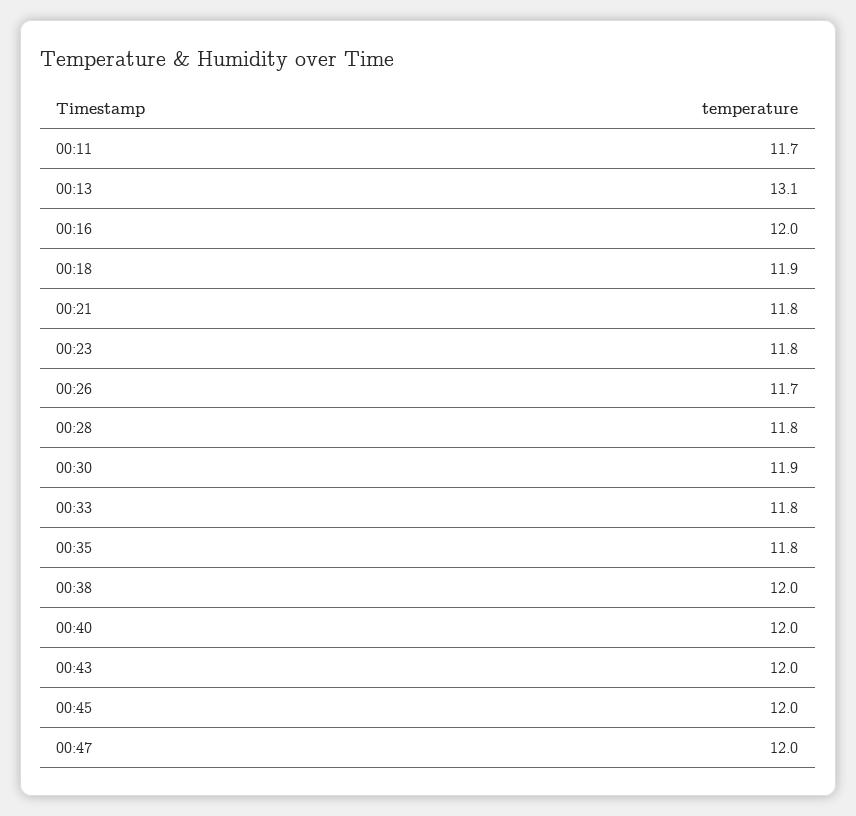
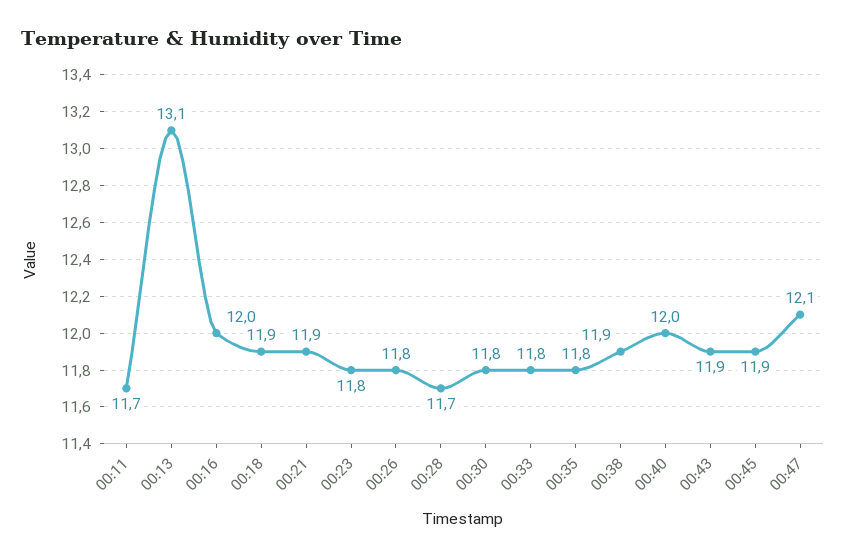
00:21: 11.8 -> 11.9
00:26: 11.7 -> 11.8
00:28: 11.8 -> 11.7
00:30: 11.9 -> 11.8
00:38: 12 -> 11.9
00:43: 12 -> 11.9
00:45: 12 -> 11.9
00:47: 12 -> 12.1

